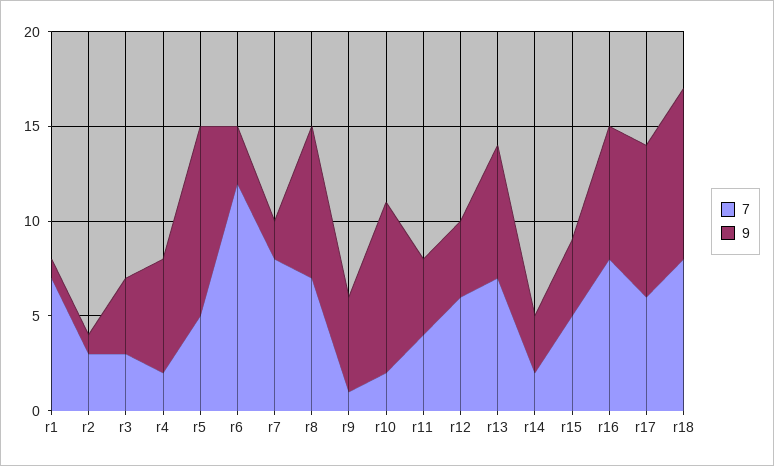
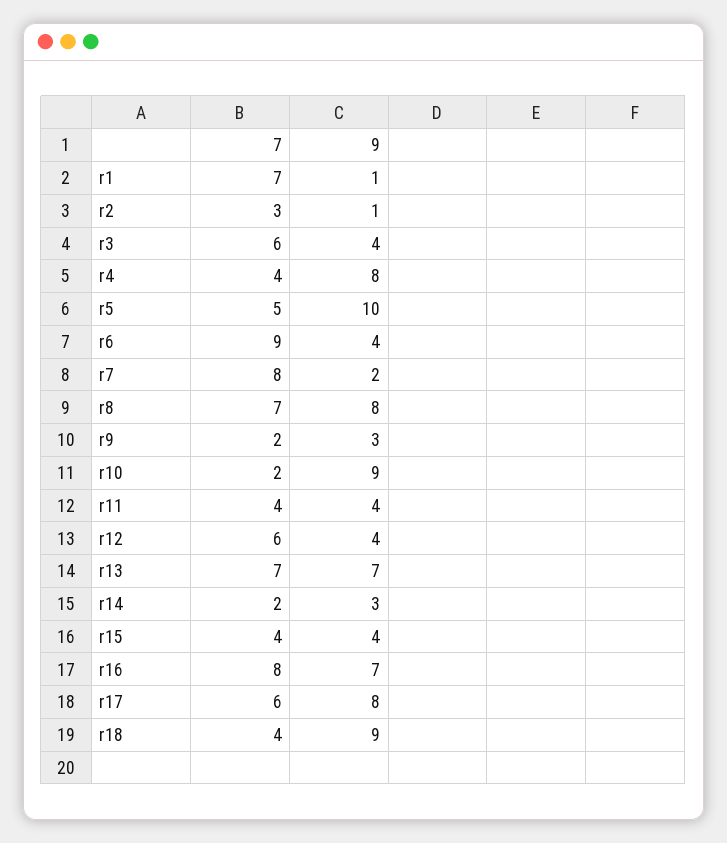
7, r3: 3 -> 6
7, r4: 2 -> 4
9, r4: 6 -> 8
7, r6: 12 -> 9
9, r6: 3 -> 4
7, r9: 1 -> 2
9, r9: 5 -> 3
7, r15: 5 -> 4
7, r18: 8 -> 4

